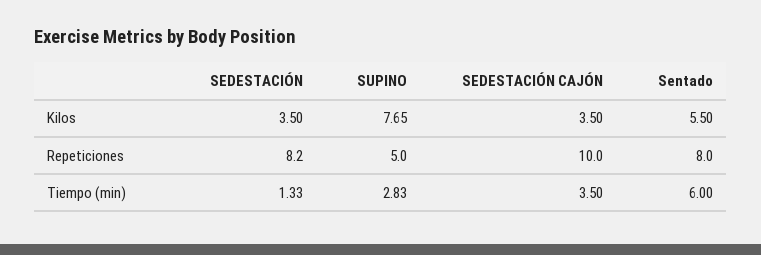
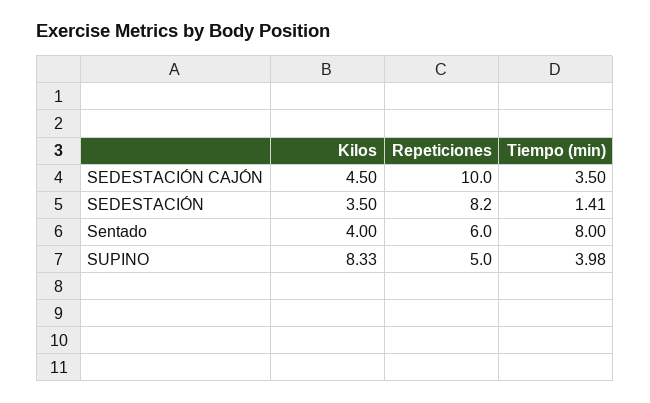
SUPINO, Kilos: 7.65 -> 8.33
SEDESTACIÓN CAJÓN, Kilos: 3.5 -> 4.5
Sentado, Kilos: 5.5 -> 4
Sentado, Repeticiones: 8 -> 6
SEDESTACIÓN, Tiempo (min): 1.33 -> 1.41
SUPINO, Tiempo (min): 2.83 -> 3.98
Sentado, Tiempo (min): 6 -> 8

